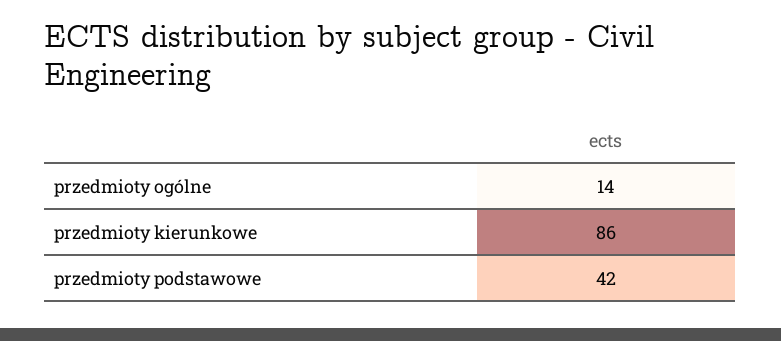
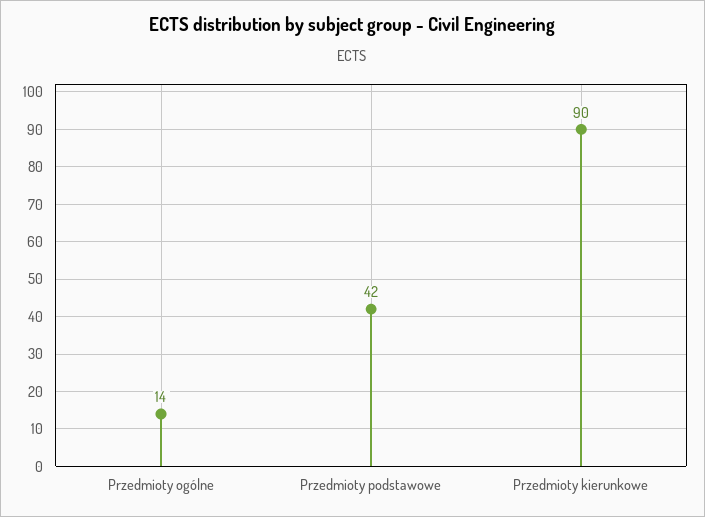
przedmioty kierunkowe: 86 -> 90

